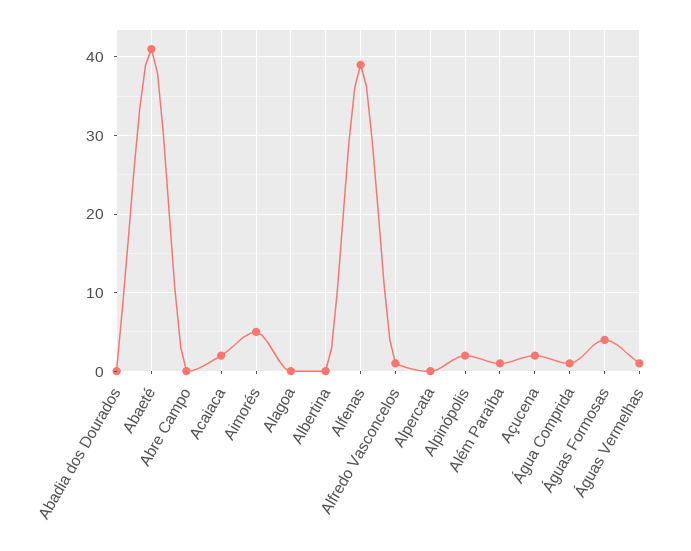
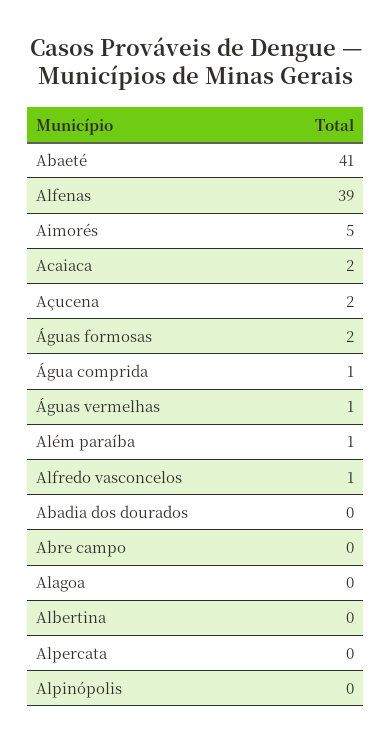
Alpinópolis: 2 -> 0
Águas Formosas: 4 -> 2

